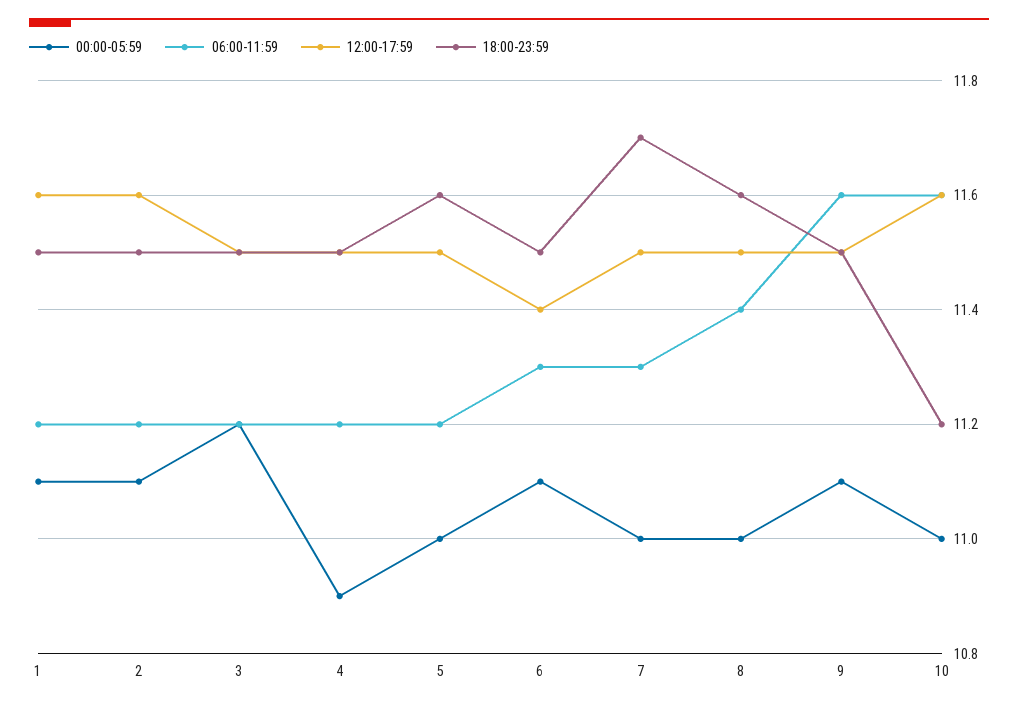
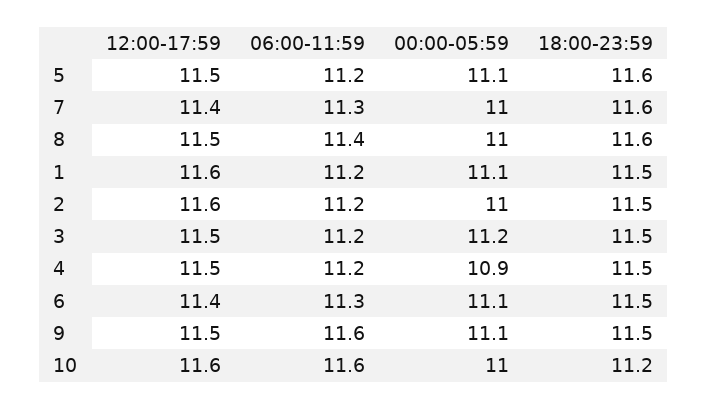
00:00-05:59, 2: 11.1 -> 11
00:00-05:59, 5: 11 -> 11.1
12:00-17:59, 7: 11.5 -> 11.4
18:00-23:59, 7: 11.7 -> 11.6

